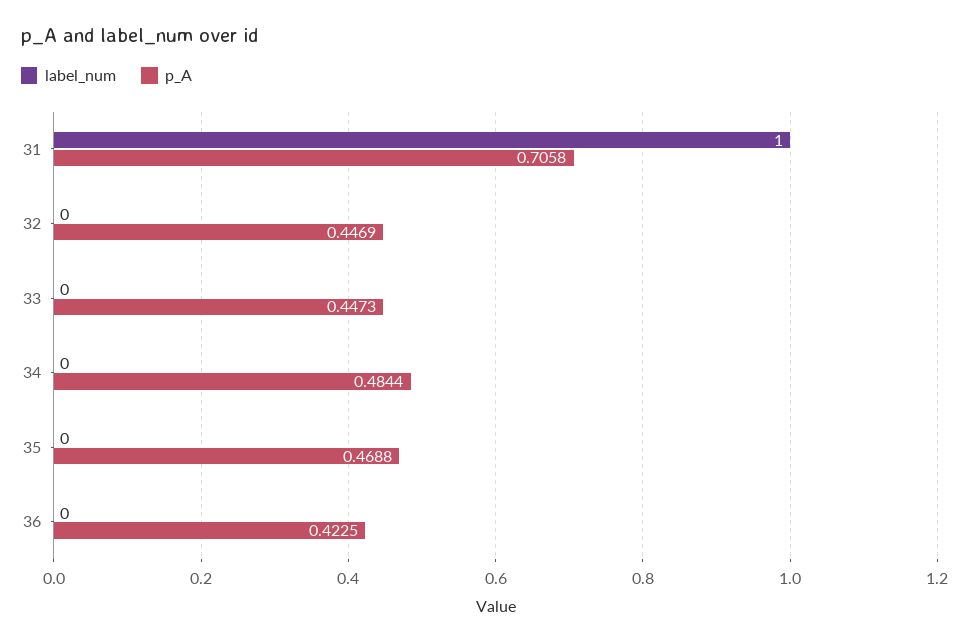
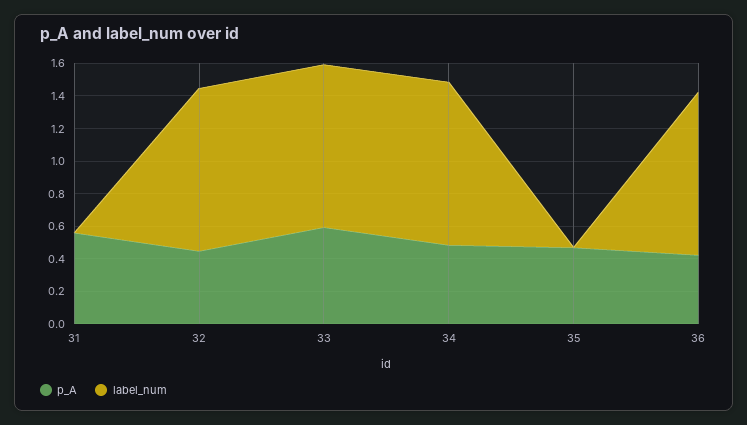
label_num, 31: 1 -> 0
p_A, 31: 0.7058 -> 0.55
label_num, 32: 0 -> 1
label_num, 33: 0 -> 1
p_A, 33: 0.4473 -> 0.6
label_num, 34: 0 -> 1
label_num, 36: 0 -> 1

